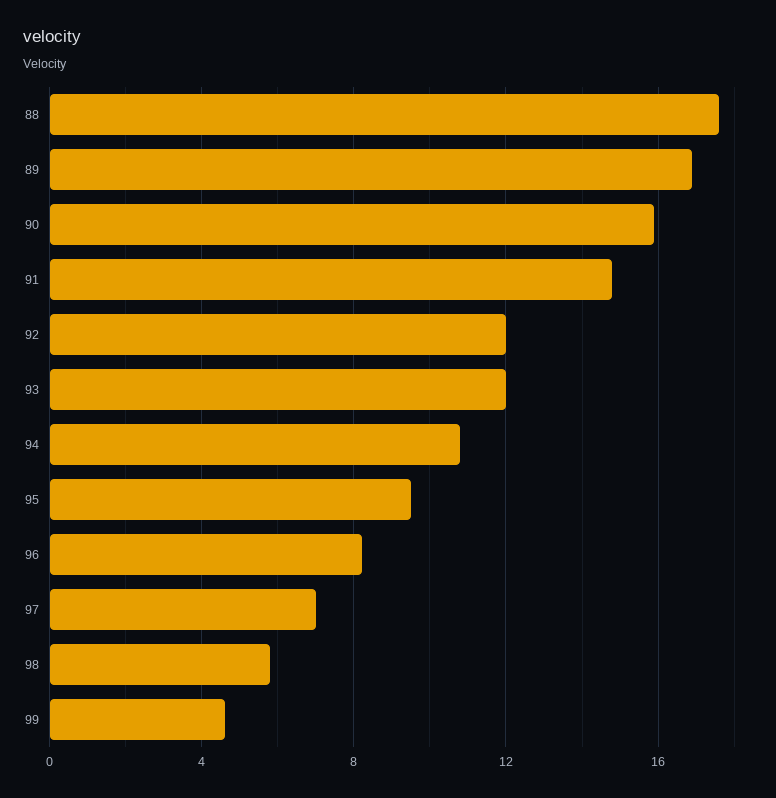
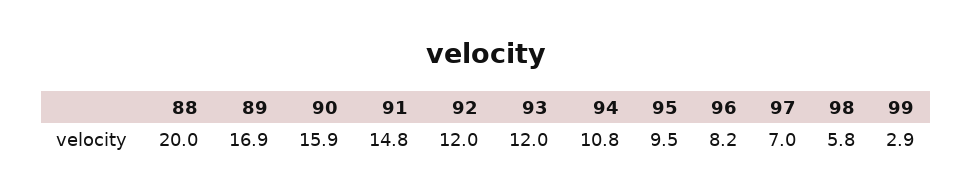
88: 17.5 -> 20
99: 4.5 -> 2.9

